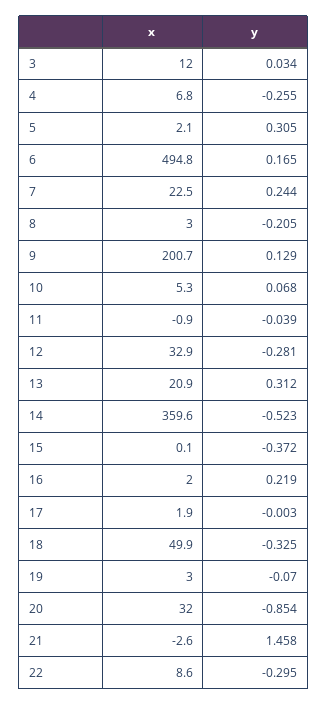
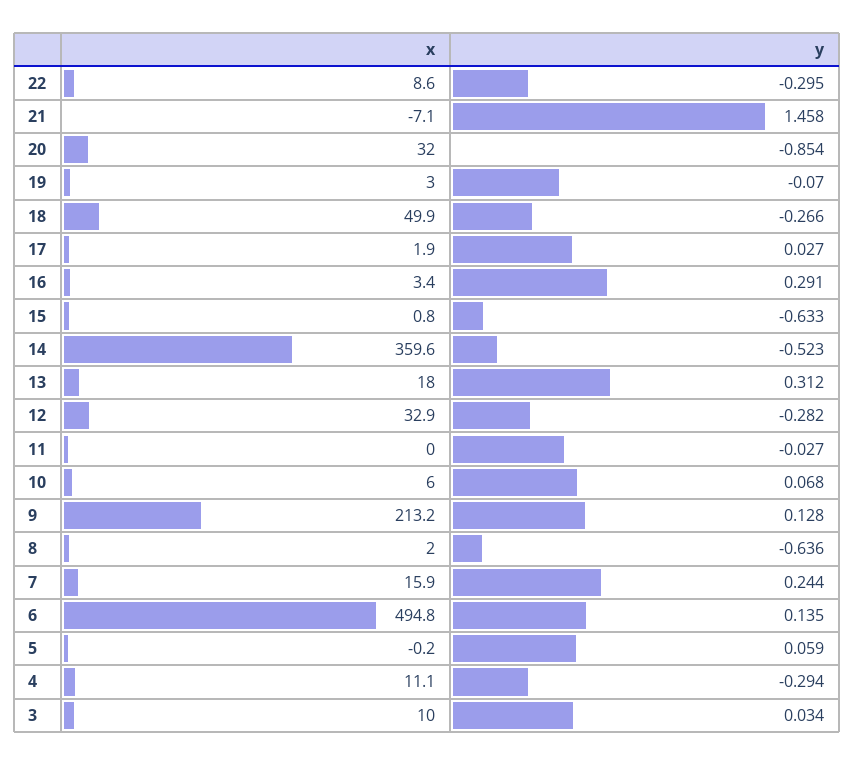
x, 3: 12 -> 10
x, 4: 6.8 -> 11.1
y, 4: -0.255 -> -0.294
x, 5: 2.1 -> -0.2
y, 5: 0.305 -> 0.059
y, 6: 0.165 -> 0.135
x, 7: 22.5 -> 15.9
x, 8: 3 -> 2
y, 8: -0.205 -> -0.636
x, 9: 200.7 -> 213.2
y, 9: 0.129 -> 0.128
x, 10: 5.3 -> 6
x, 11: -0.9 -> 0
y, 11: -0.039 -> -0.027
y, 12: -0.281 -> -0.282
x, 13: 20.9 -> 18
x, 15: 0.1 -> 0.8
y, 15: -0.372 -> -0.633
x, 16: 2 -> 3.4
y, 16: 0.219 -> 0.291
y, 17: -0.003 -> 0.027
y, 18: -0.325 -> -0.266
x, 21: -2.6 -> -7.1

